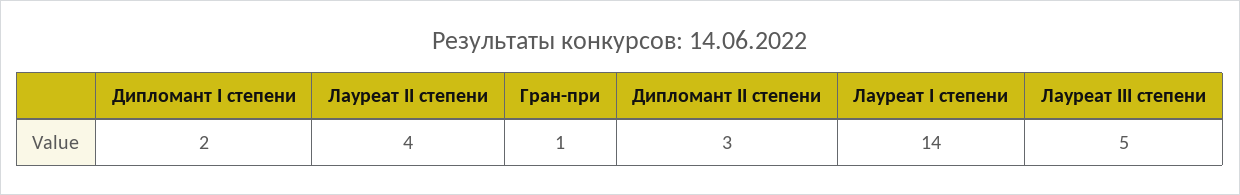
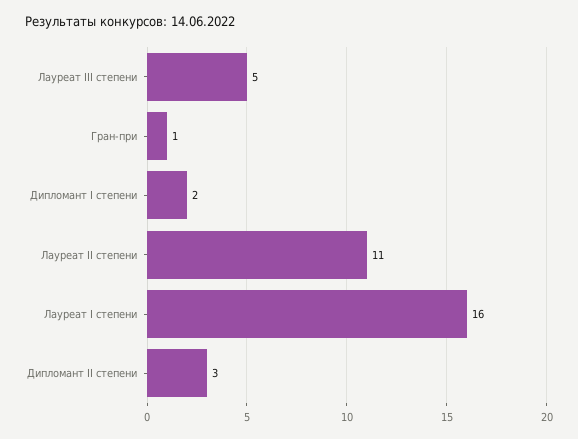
Лауреат II степени: 4 -> 11
Лауреат I степени: 14 -> 16

